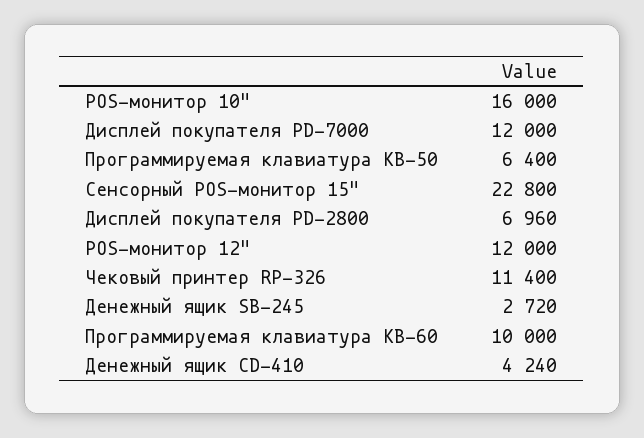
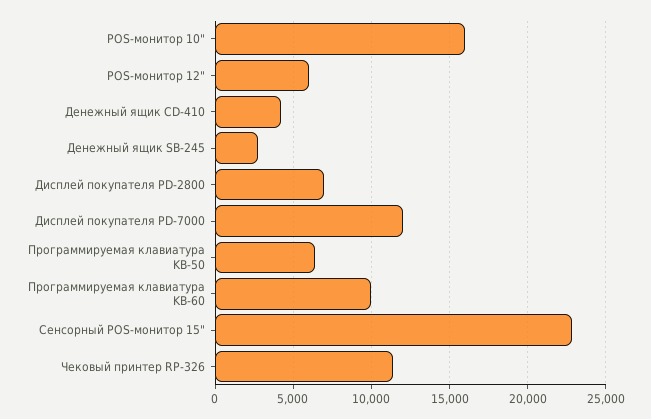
POS-монитор 12": 12000 -> 6000

